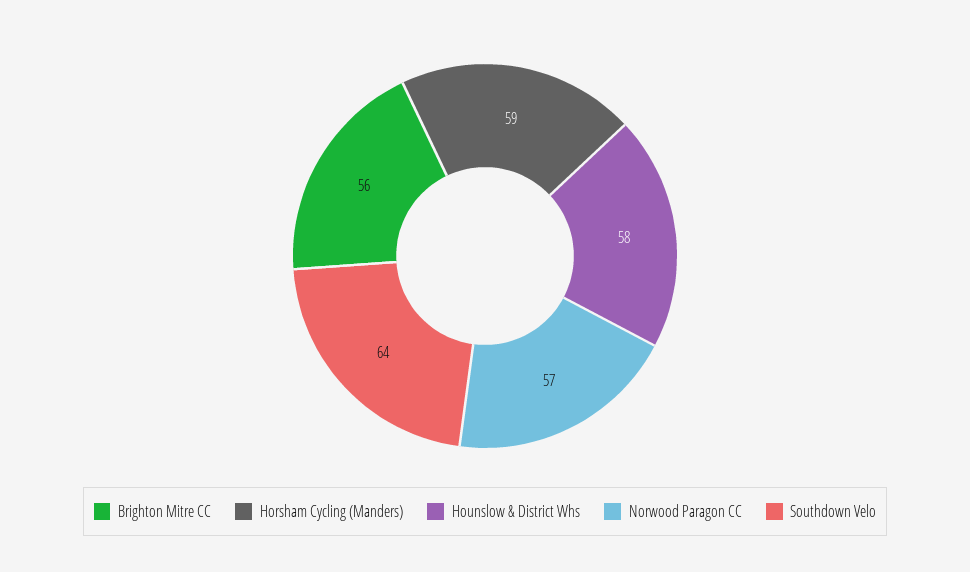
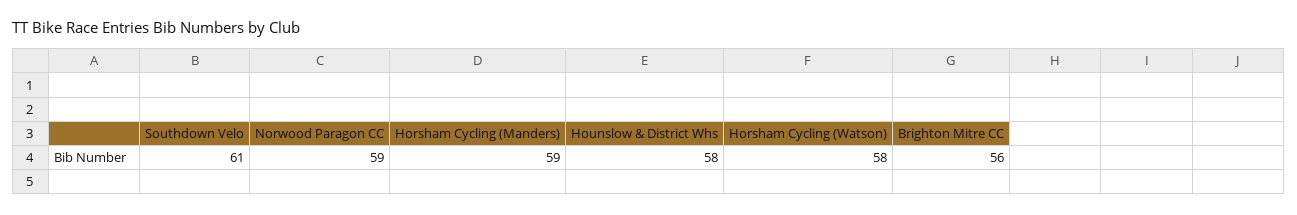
Norwood Paragon CC: 57 -> 59
Southdown Velo: 64 -> 61
Horsham Cycling (Watson): none -> 58

